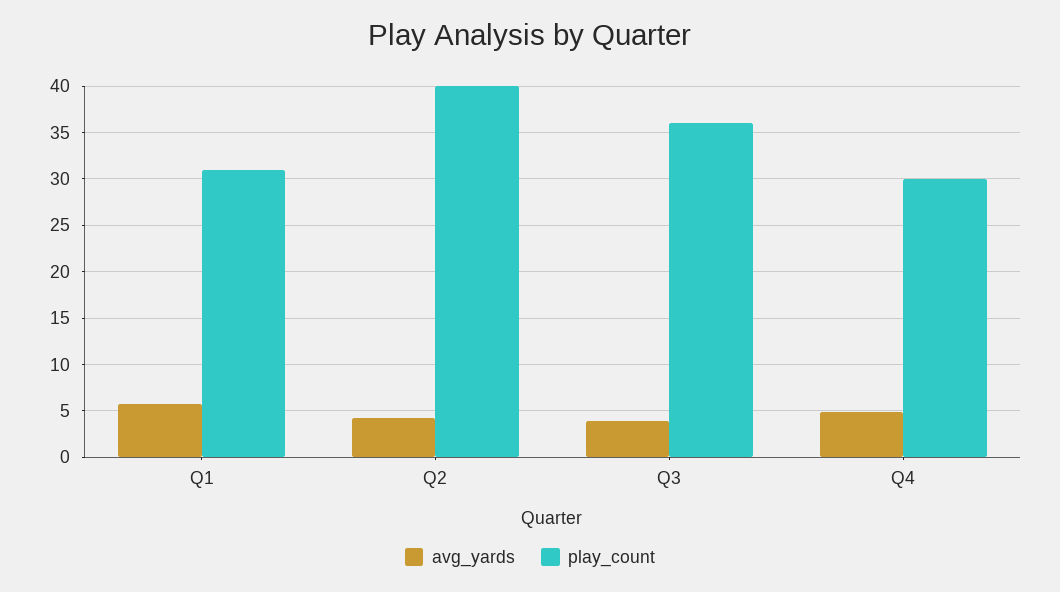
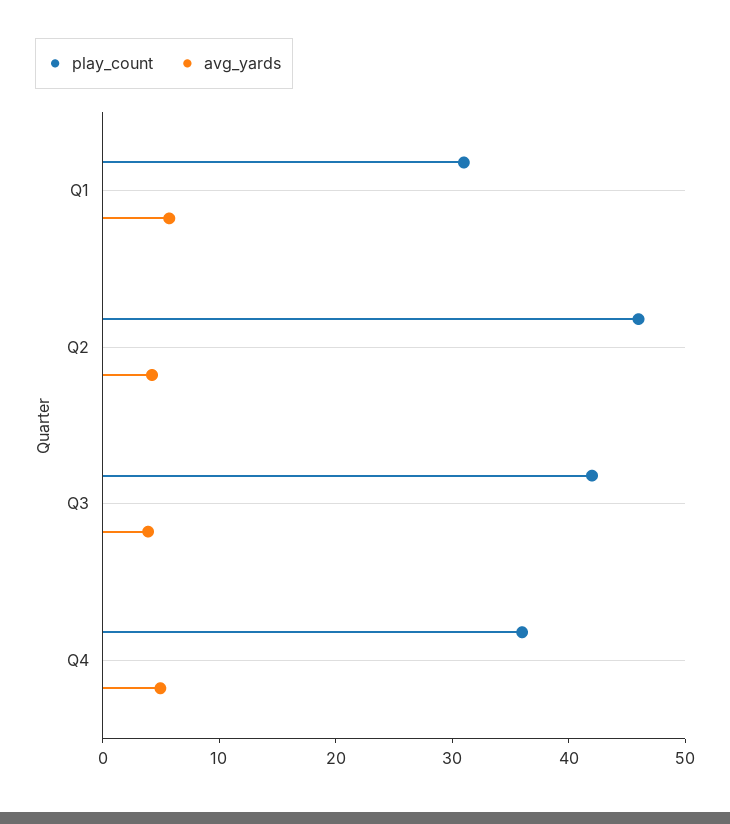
play_count, Q2: 40 -> 46
play_count, Q3: 36 -> 42
play_count, Q4: 30 -> 36

